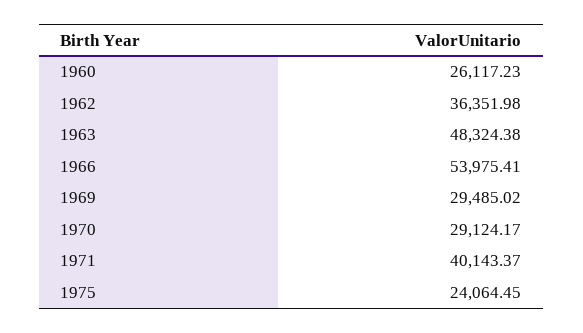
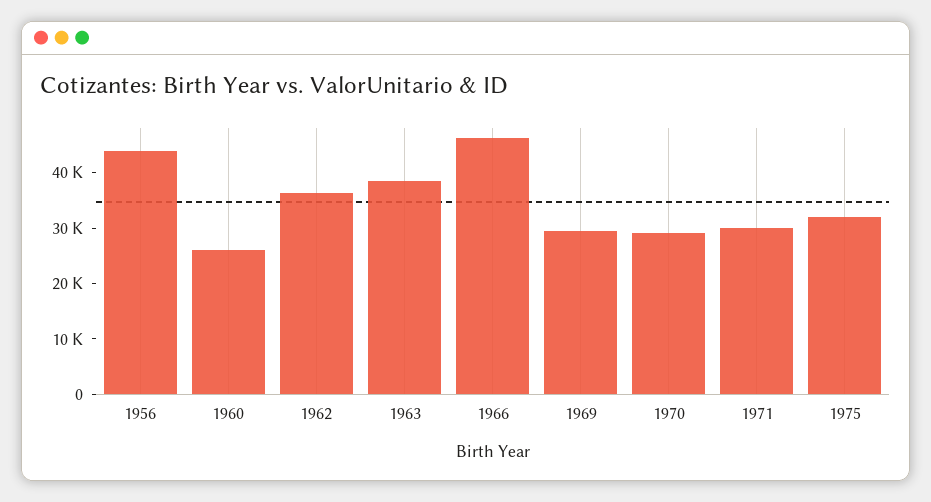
1963: 48324.38 -> 38000
1966: 53975.41 -> 46000
1971: 40143.37 -> 30000
1975: 24064.45 -> 32000
1956: none -> 44000

